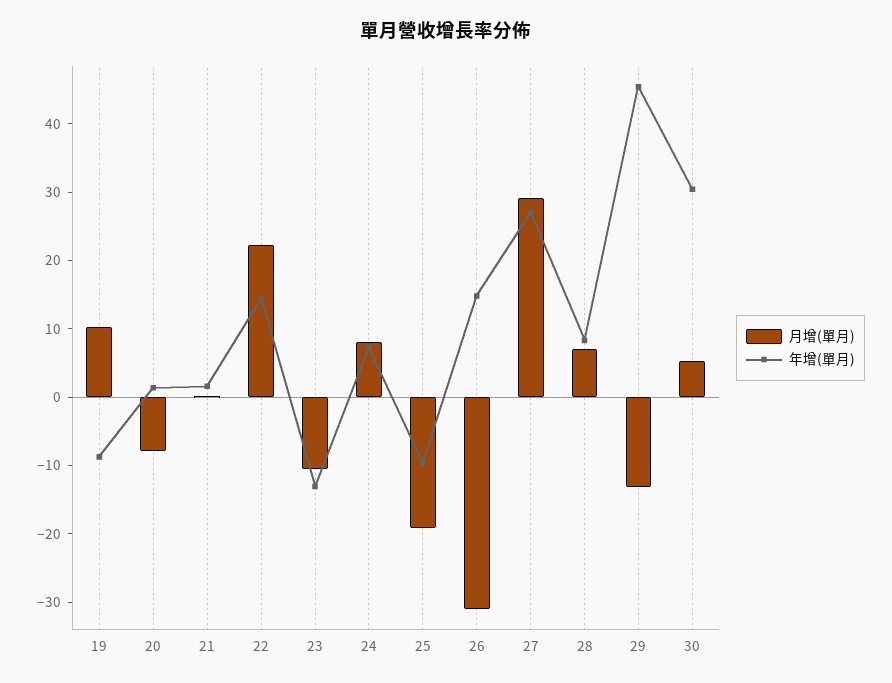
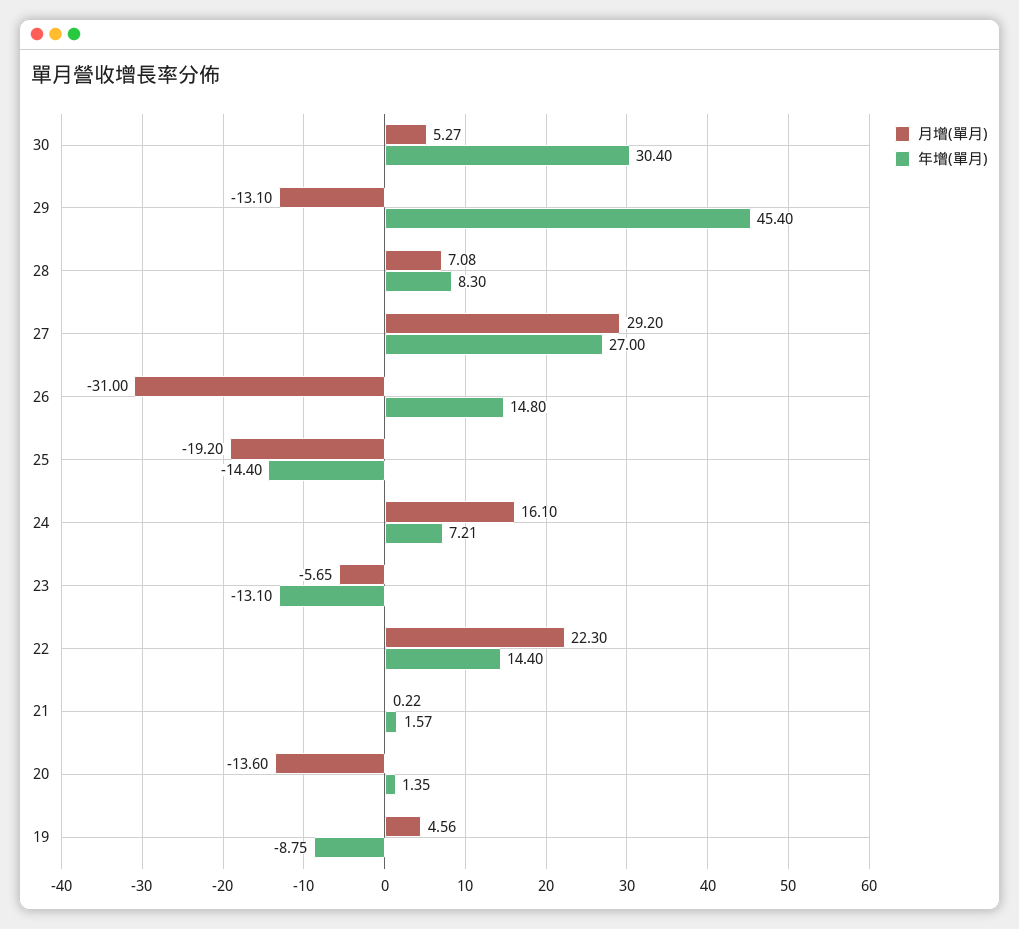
月增(單月), 19: 10 -> 4.56
月增(單月), 20: -8 -> -13.6
月增(單月), 23: -10 -> -5.65
月增(單月), 24: 8 -> 16.1
年增(單月), 25: -10 -> -14.4

